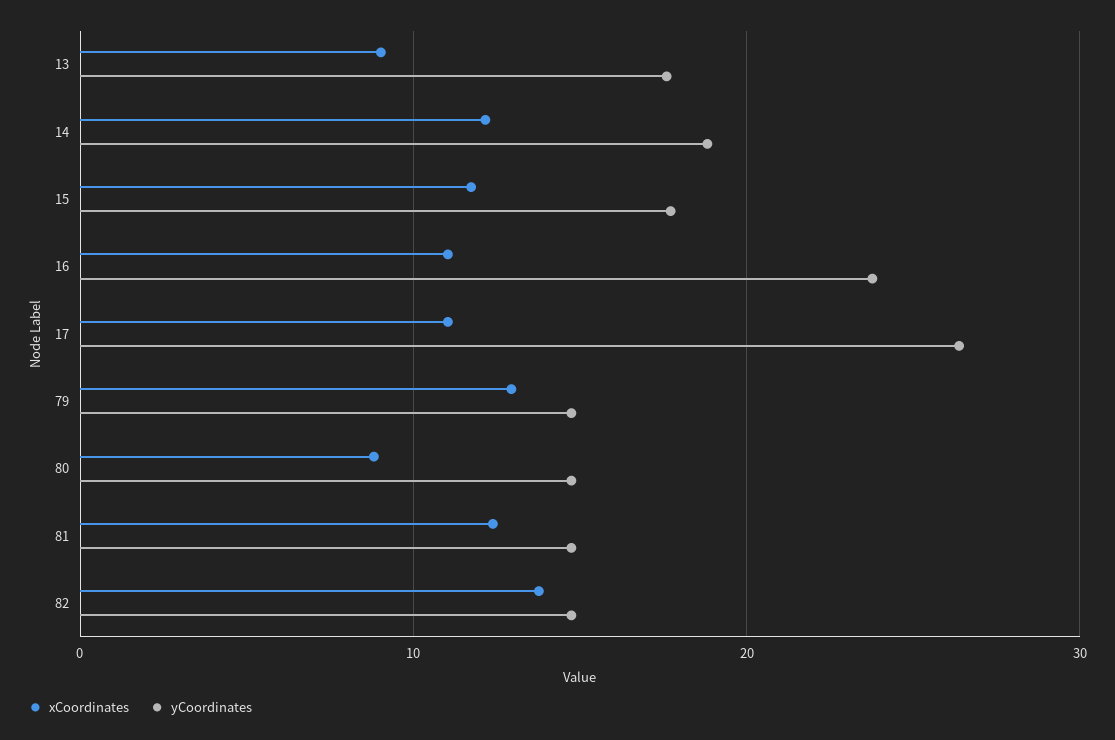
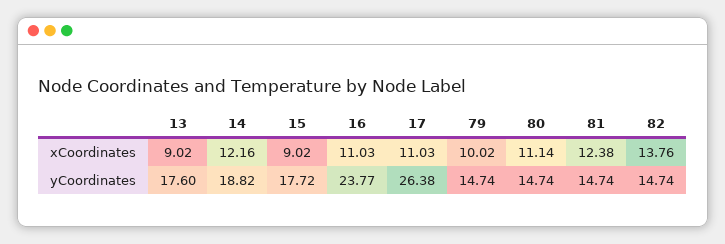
xCoordinates, 15: 12 -> 9.02
xCoordinates, 79: 13 -> 10.02
xCoordinates, 80: 9 -> 11.14

